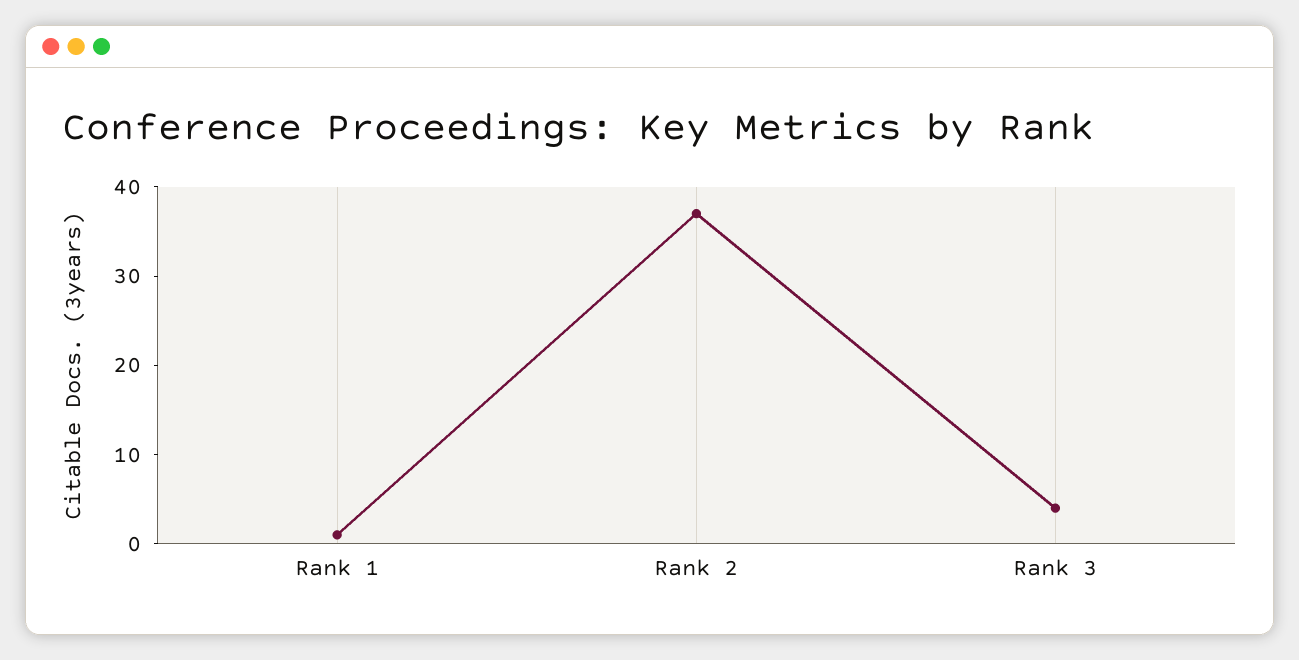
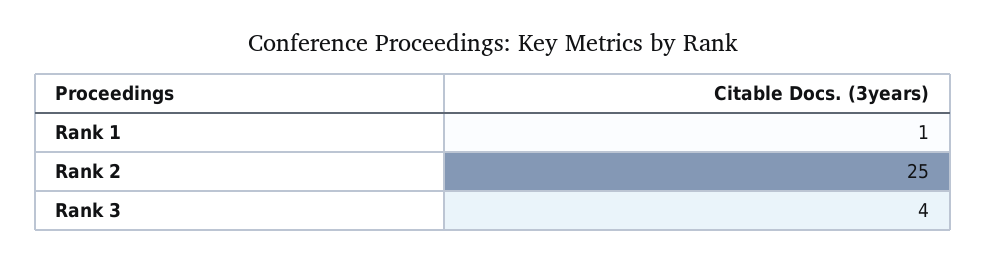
Rank 2: 37 -> 25

